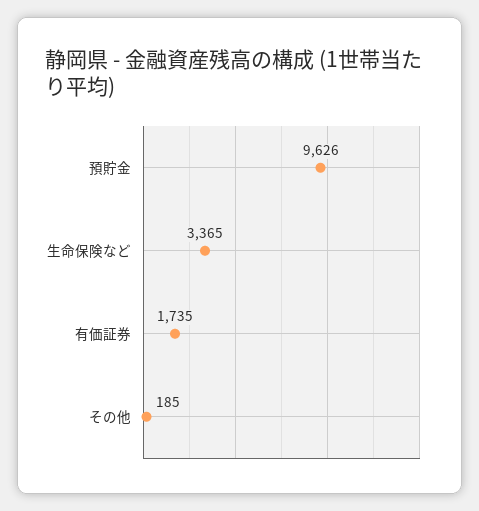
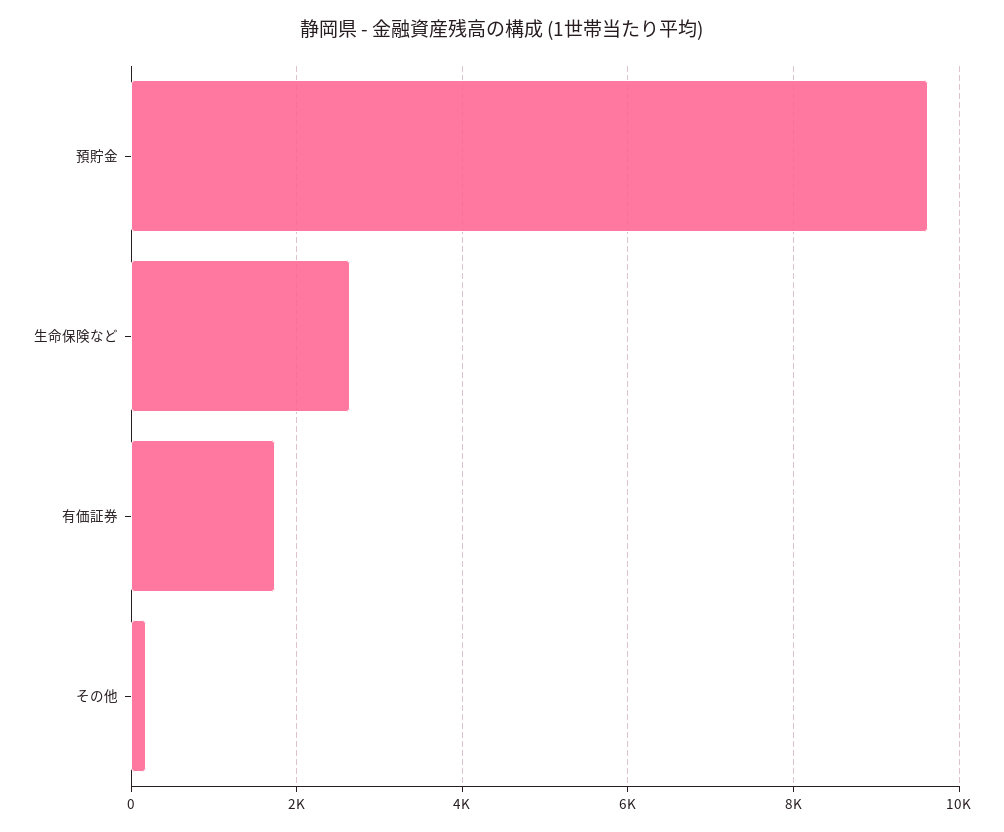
生命保険など: 3365 -> 2600

